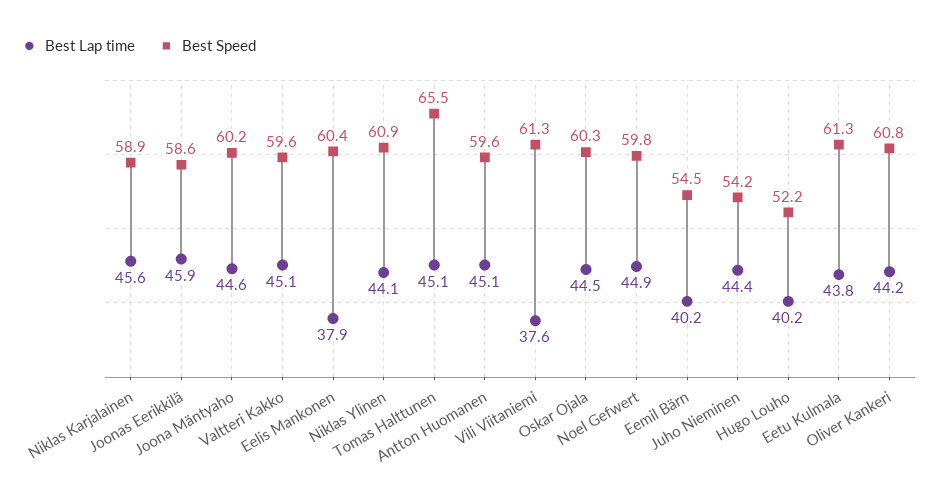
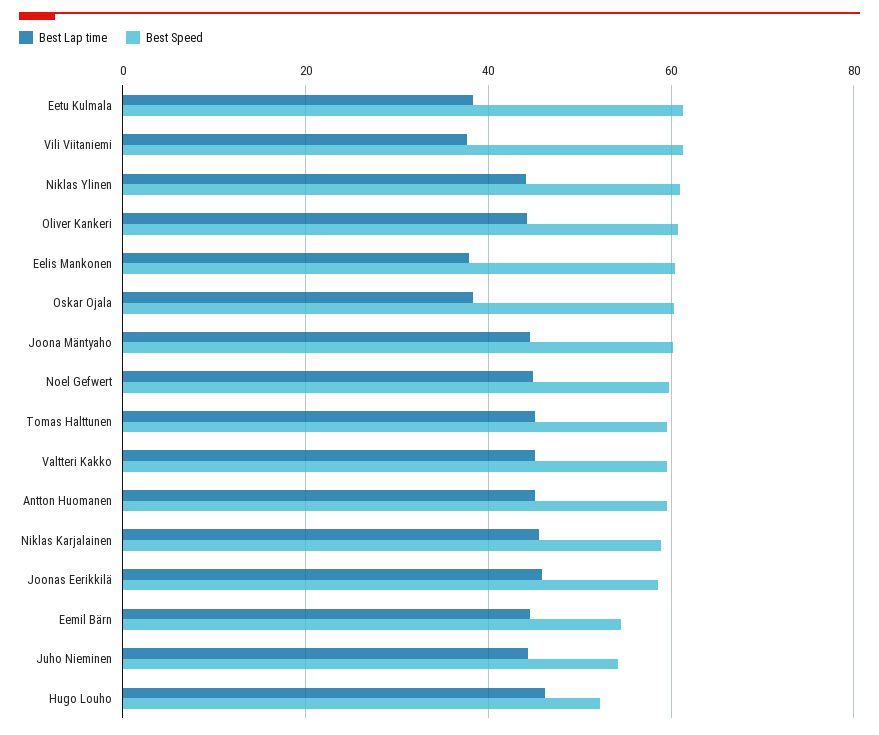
Best Speed, Tomas Halttunen: 65.5 -> 60
Best Lap time, Oskar Ojala: 44.5 -> 38
Best Lap time, Eemil Bärn: 40.2 -> 44
Best Lap time, Hugo Louho: 40.2 -> 46
Best Lap time, Eetu Kulmala: 43.8 -> 38

